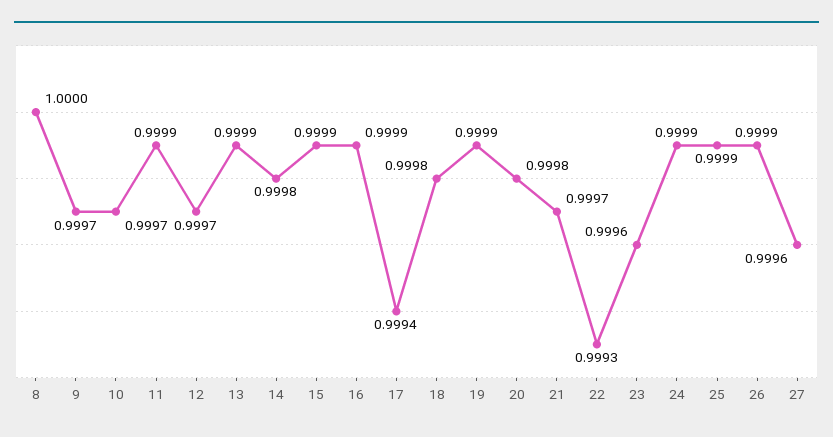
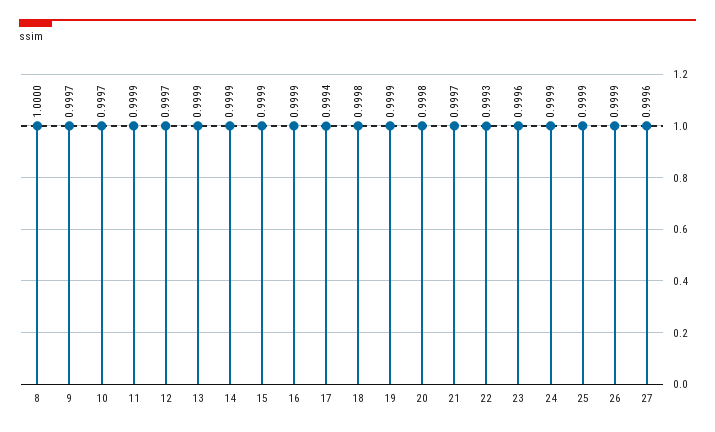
14: 0.9998 -> 0.9999

